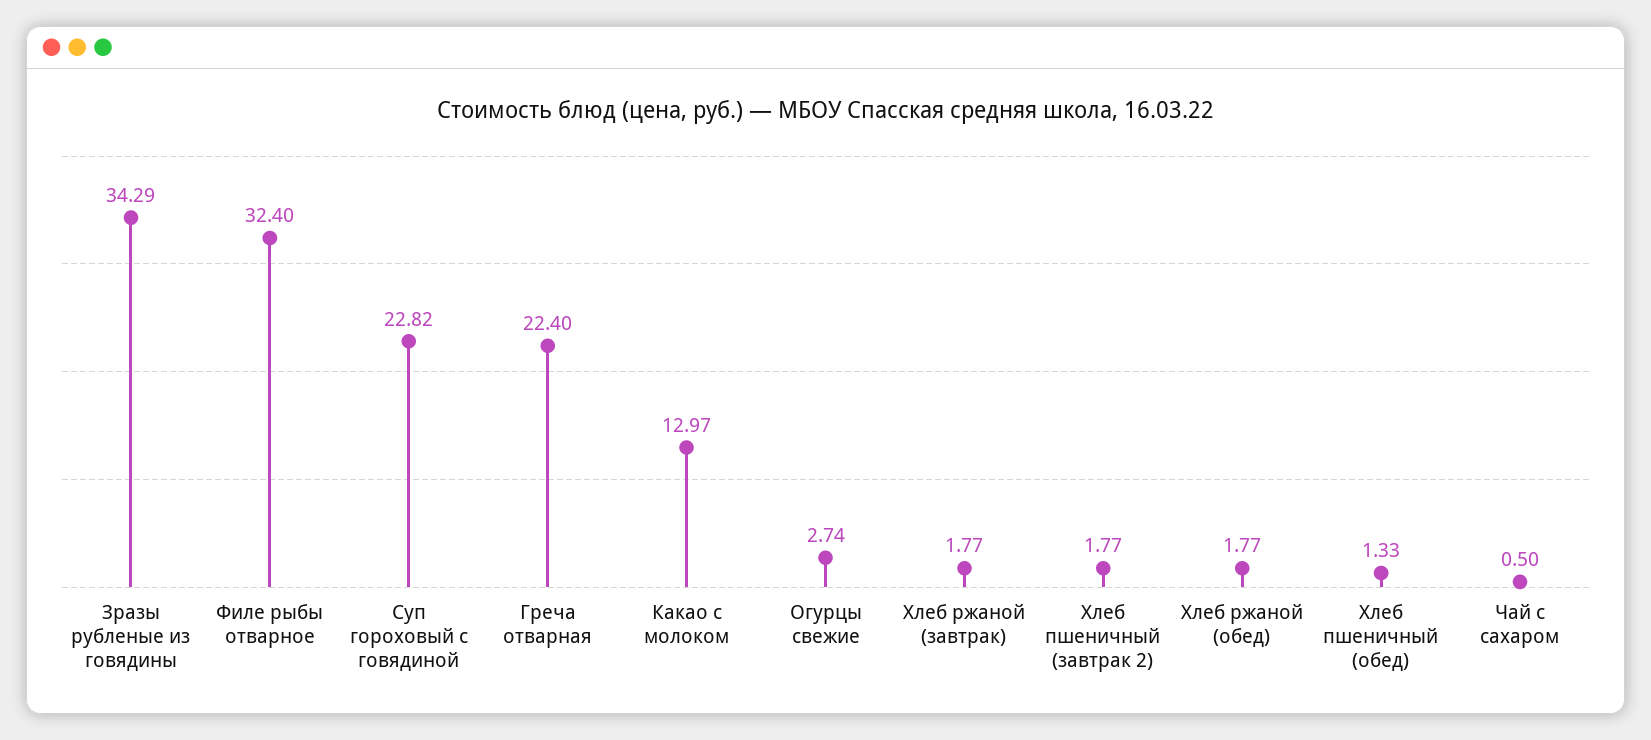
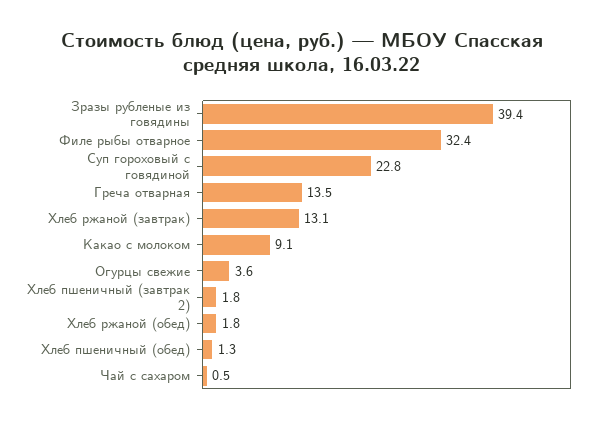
Зразы рубленые из говядины: 34.29 -> 39.4
Греча отварная: 22.4 -> 13.5
Какао с молоком: 12.97 -> 9.1
Огурцы свежие: 2.74 -> 3.6
Хлеб ржаной (завтрак): 1.77 -> 13.1

